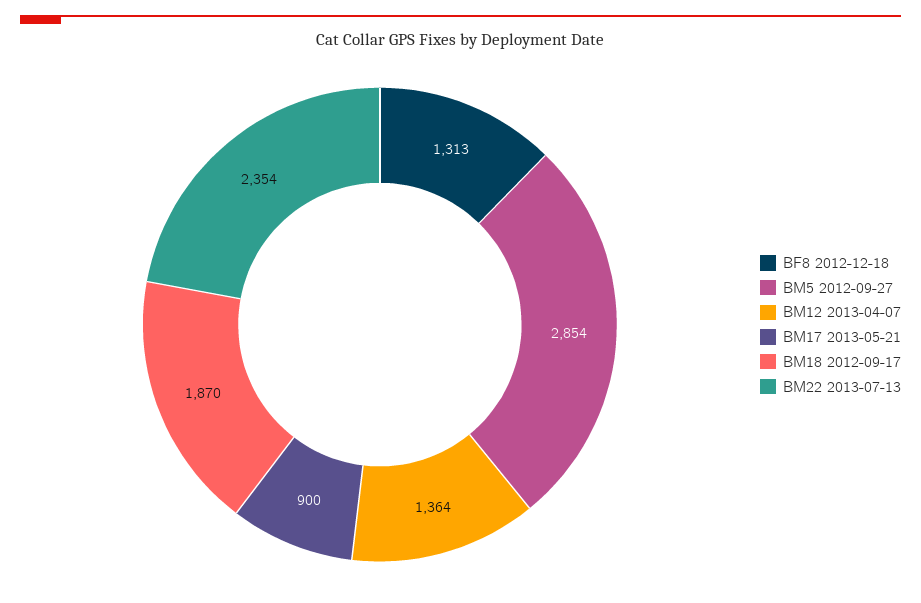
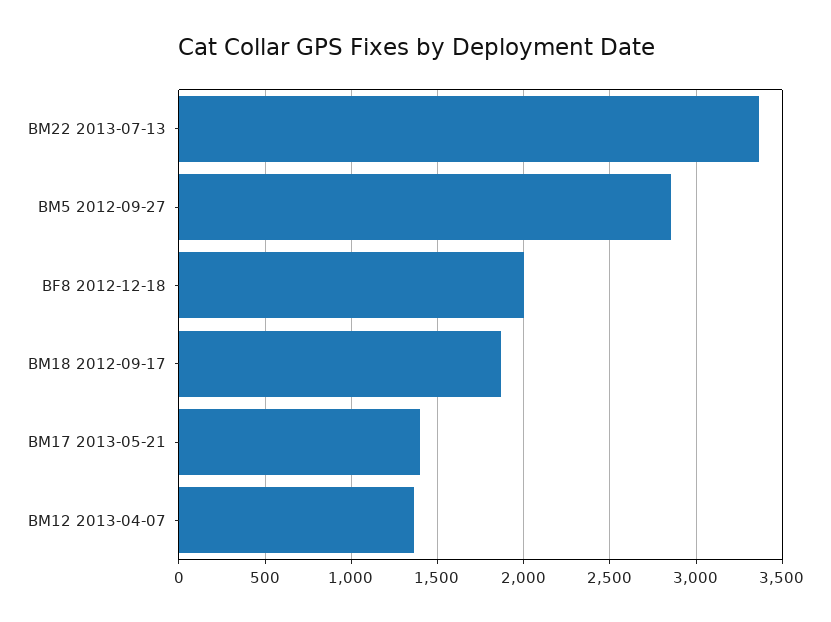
BF8 2012-12-18: 1313 -> 2000
BM17 2013-05-21: 900 -> 1400
BM22 2013-07-13: 2354 -> 3350

